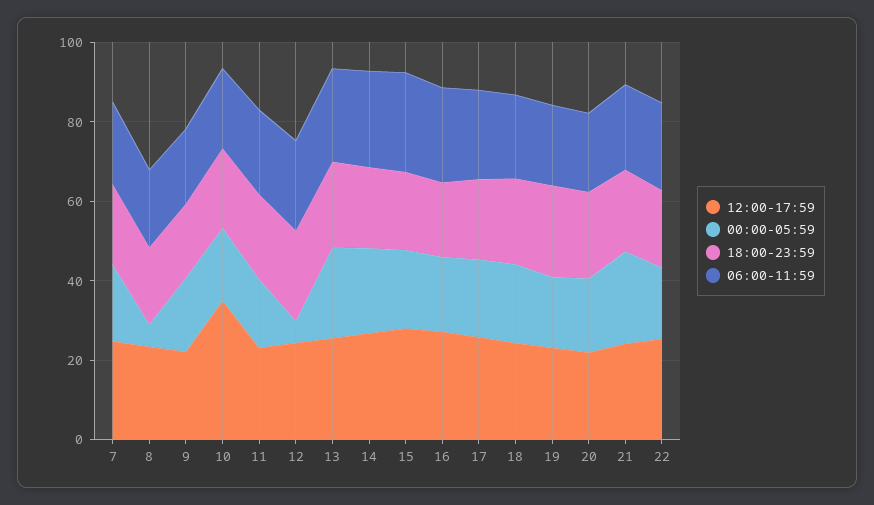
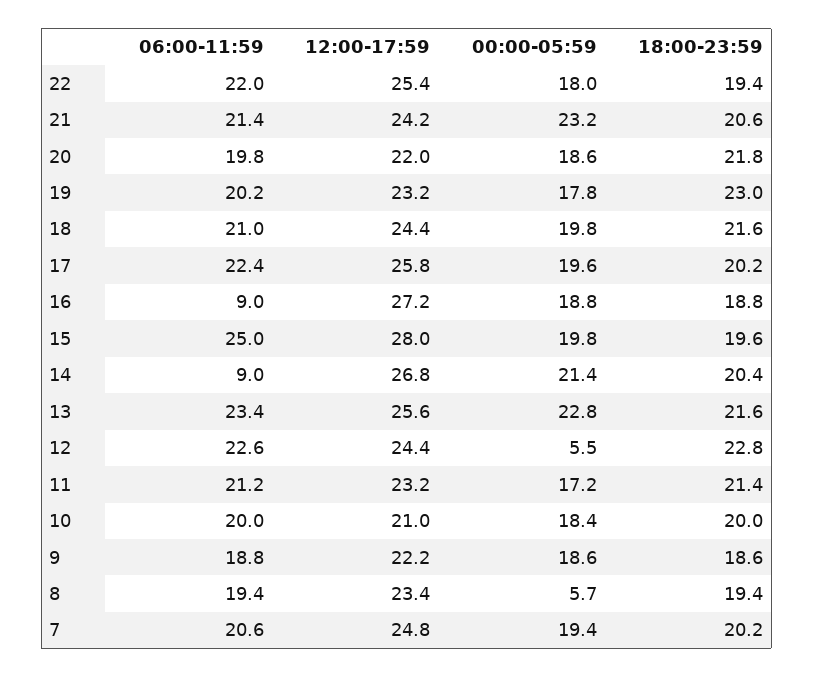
12:00-17:59, 10: 35 -> 21
06:00-11:59, 14: 25 -> 9
06:00-11:59, 16: 25 -> 9

